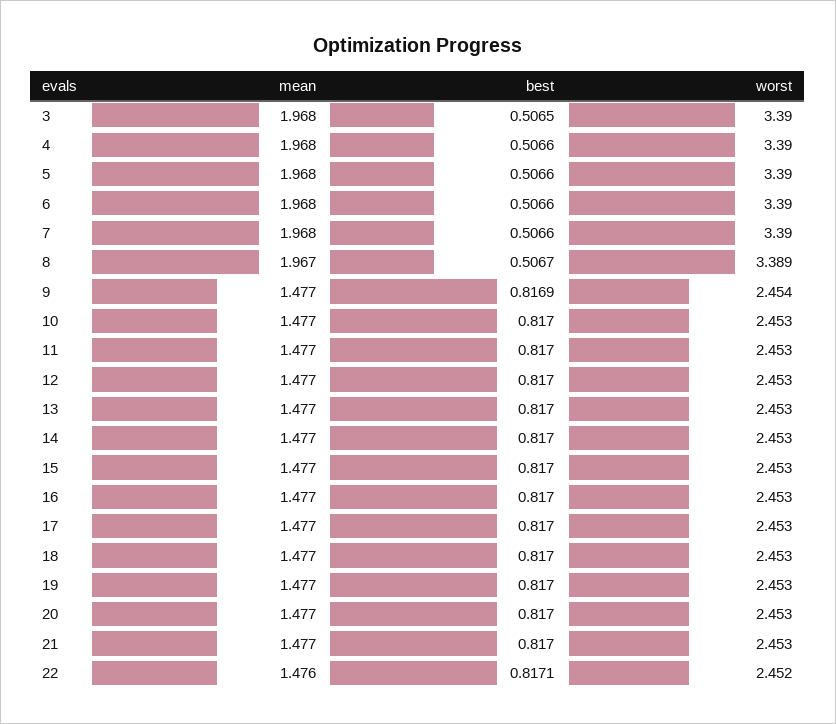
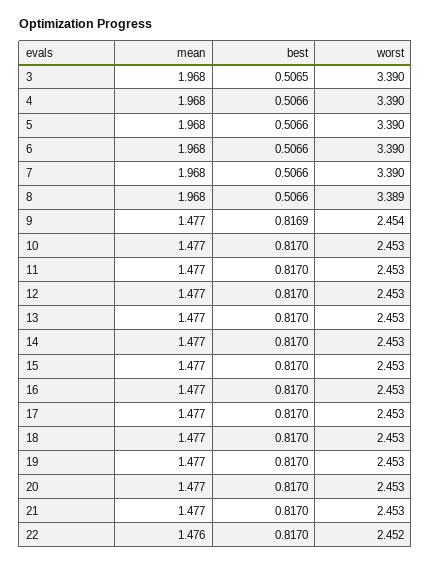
mean, 8: 1.967 -> 1.968
best, 8: 0.5067 -> 0.5066
best, 22: 0.8171 -> 0.817

